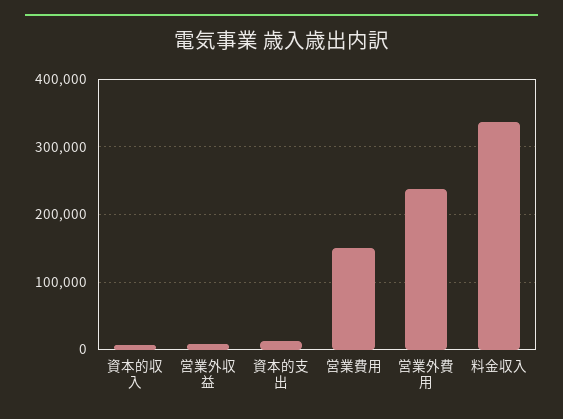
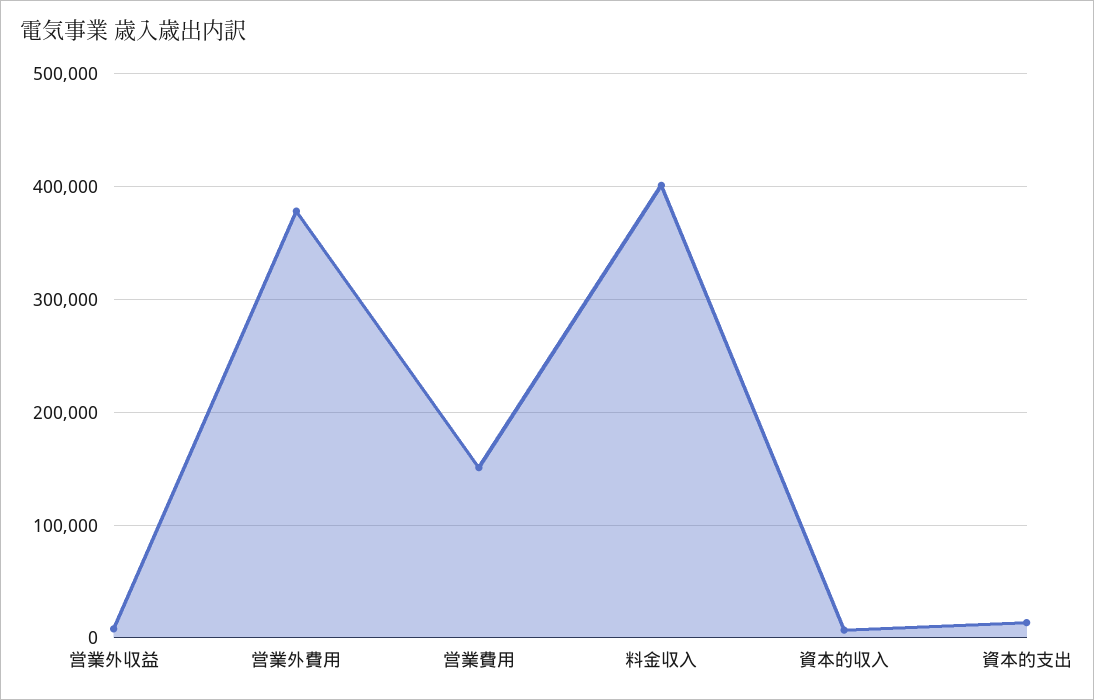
営業外費用: 240000 -> 380000
料金収入: 340000 -> 400000

